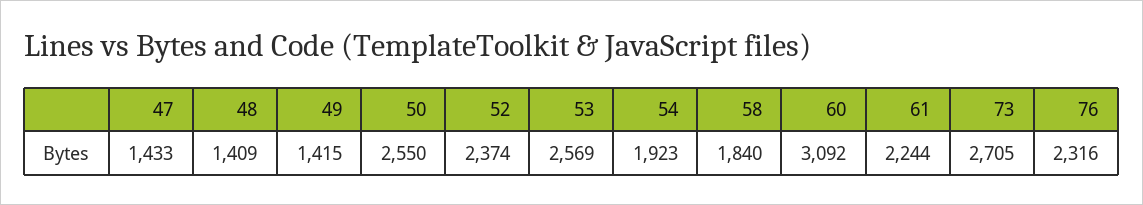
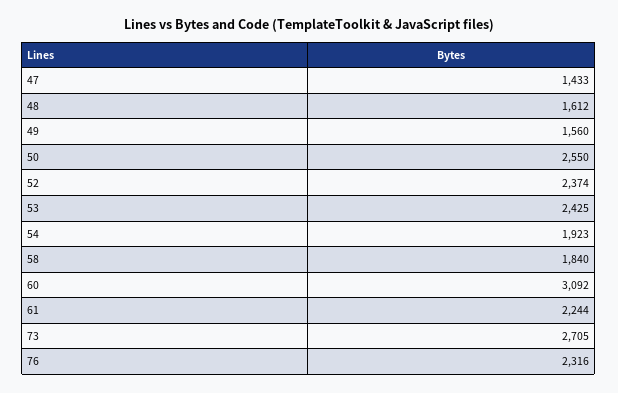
48: 1409 -> 1612
49: 1415 -> 1560
53: 2569 -> 2425

